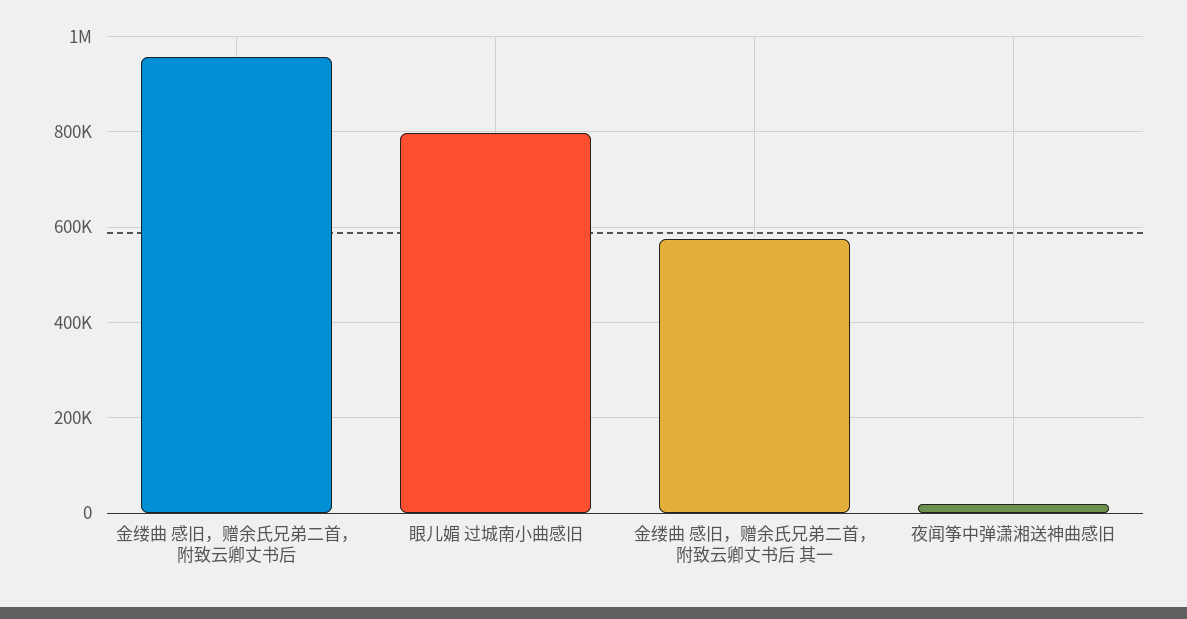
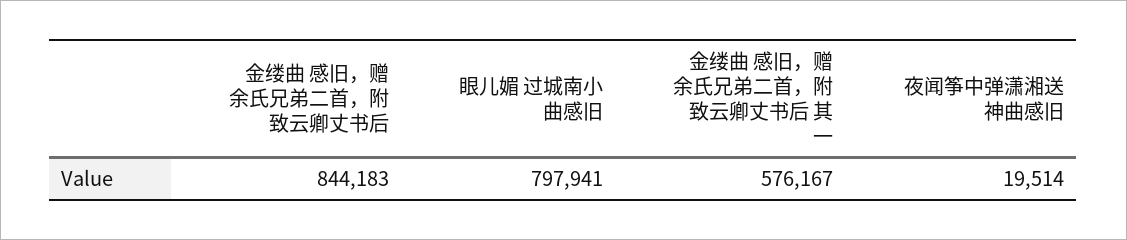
金缕曲 感旧，赠余氏兄弟二首，附致云卿丈书后: 960000 -> 844183

